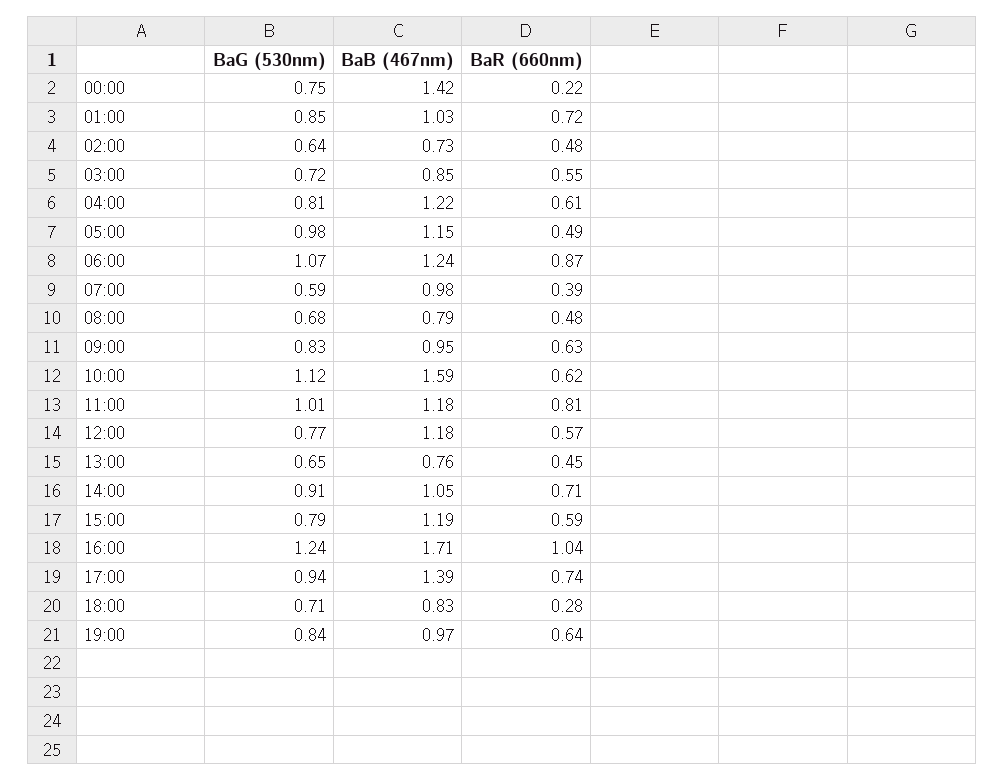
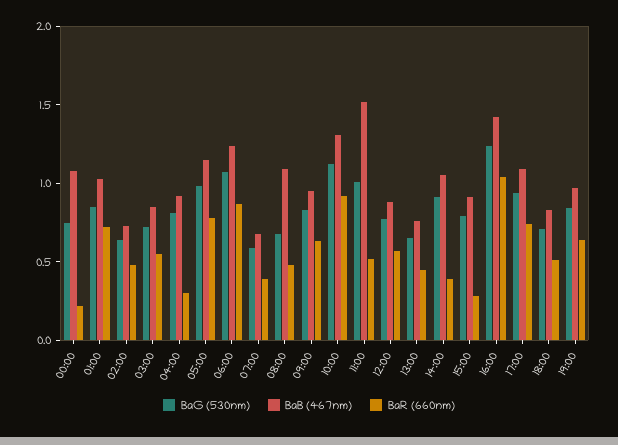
BaB (467nm), 00:00: 1.42 -> 1.1
BaB (467nm), 04:00: 1.22 -> 0.9
BaR (660nm), 04:00: 0.61 -> 0.3
BaR (660nm), 05:00: 0.49 -> 0.8
BaB (467nm), 07:00: 0.98 -> 0.7
BaB (467nm), 08:00: 0.79 -> 1.1
BaB (467nm), 10:00: 1.59 -> 1.3
BaR (660nm), 10:00: 0.62 -> 0.9
BaB (467nm), 11:00: 1.18 -> 1.5
BaR (660nm), 11:00: 0.81 -> 0.5
BaB (467nm), 12:00: 1.18 -> 0.9
BaR (660nm), 14:00: 0.71 -> 0.4
BaB (467nm), 15:00: 1.19 -> 0.9
BaR (660nm), 15:00: 0.59 -> 0.3
BaB (467nm), 16:00: 1.71 -> 1.4
BaB (467nm), 17:00: 1.39 -> 1.1
BaR (660nm), 18:00: 0.28 -> 0.5

